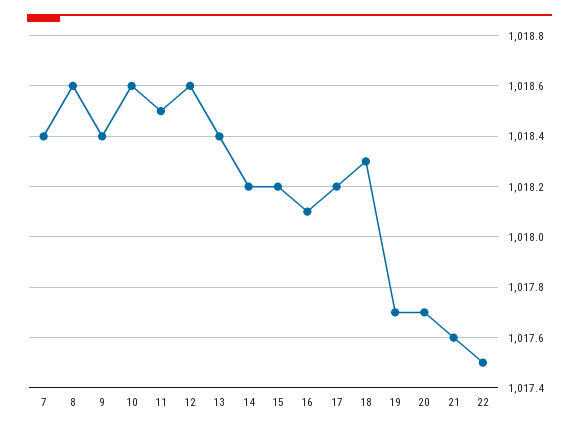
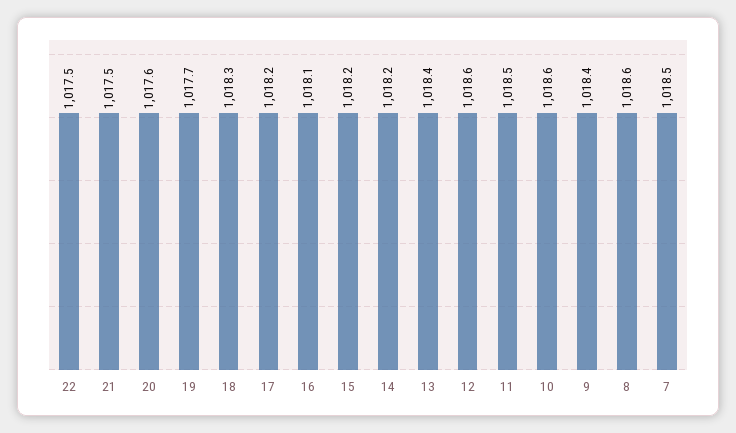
7: 1018.4 -> 1018.5
20: 1017.7 -> 1017.6
21: 1017.6 -> 1017.5

